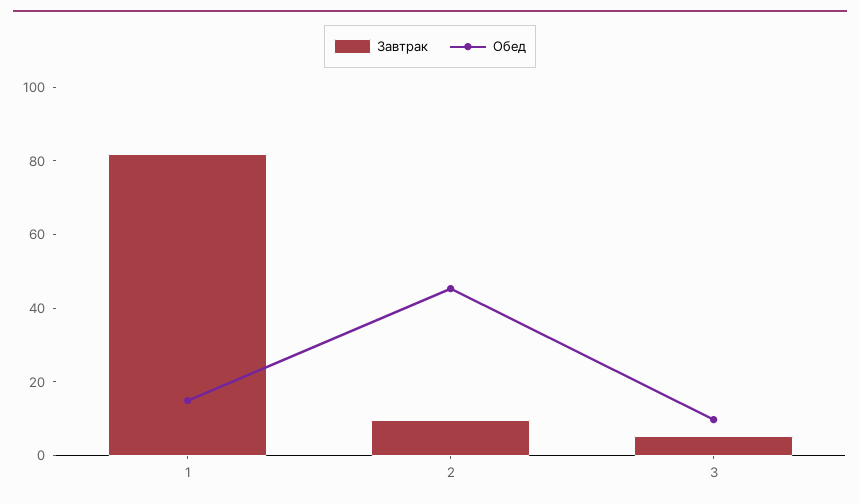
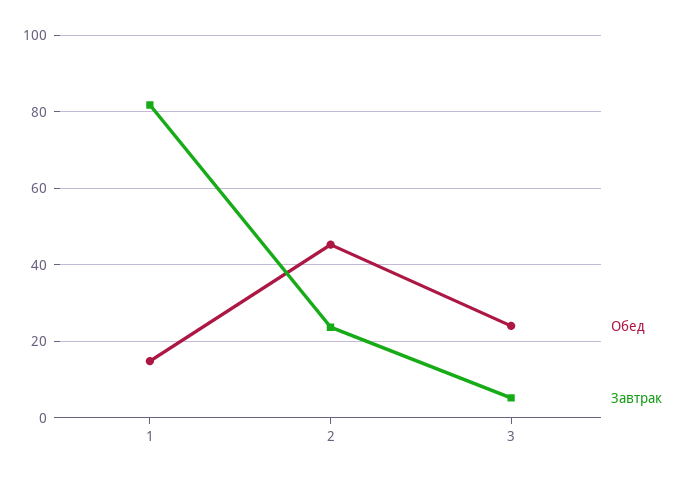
Завтрак, 2: 10 -> 24
Обед, 3: 10 -> 24

